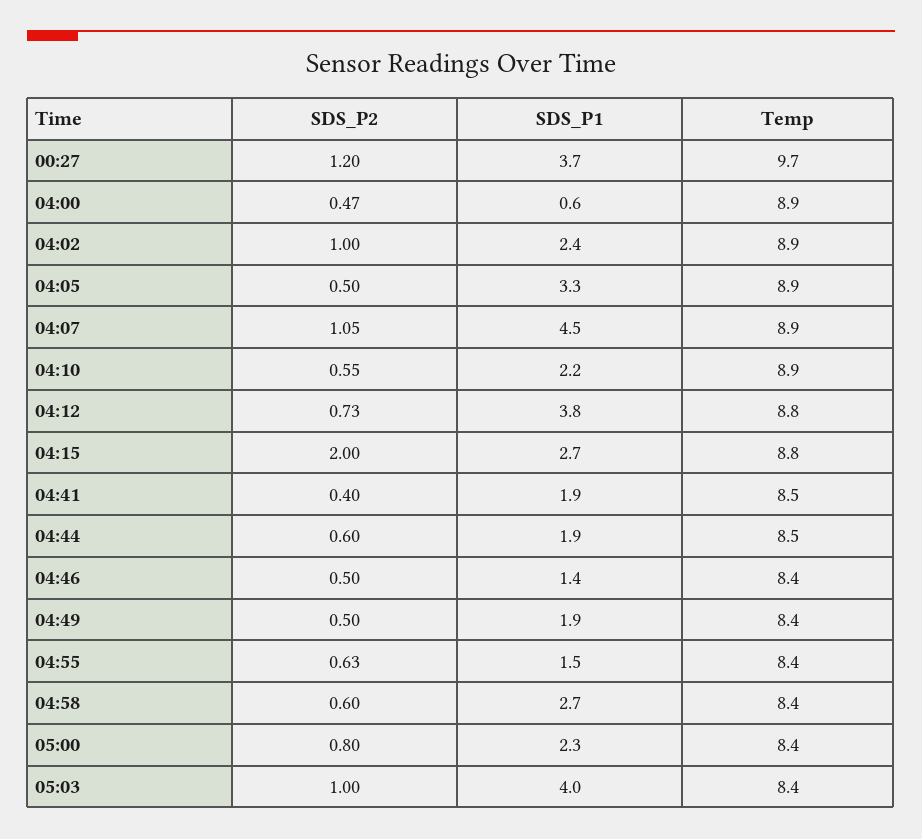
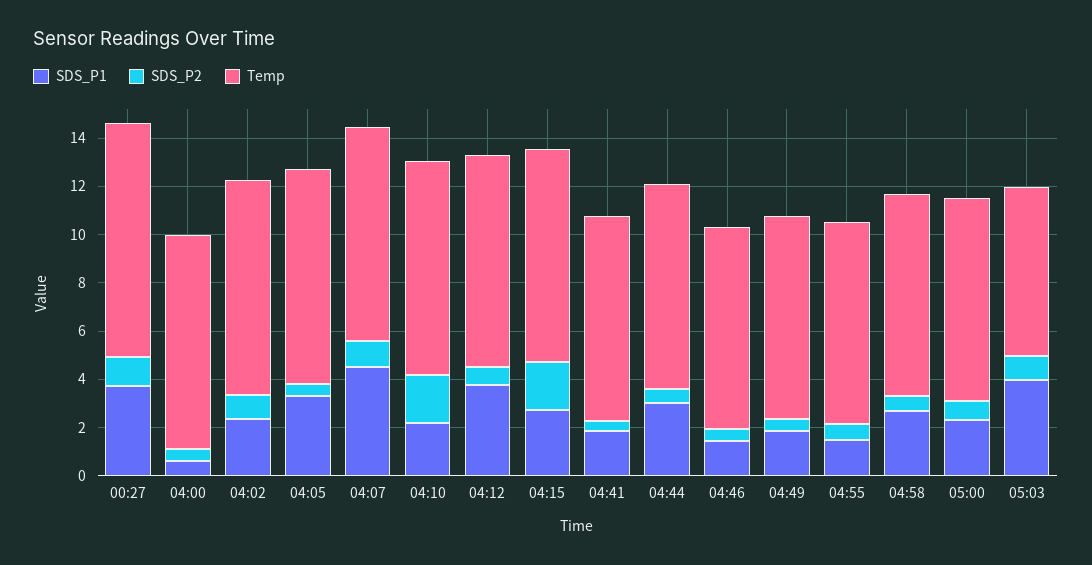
SDS_P2, 04:10: 0.55 -> 2
SDS_P1, 04:44: 1.9 -> 3
Temp, 05:03: 8.4 -> 7

